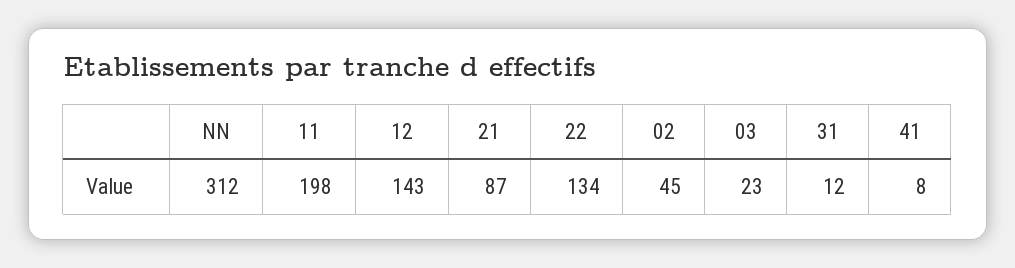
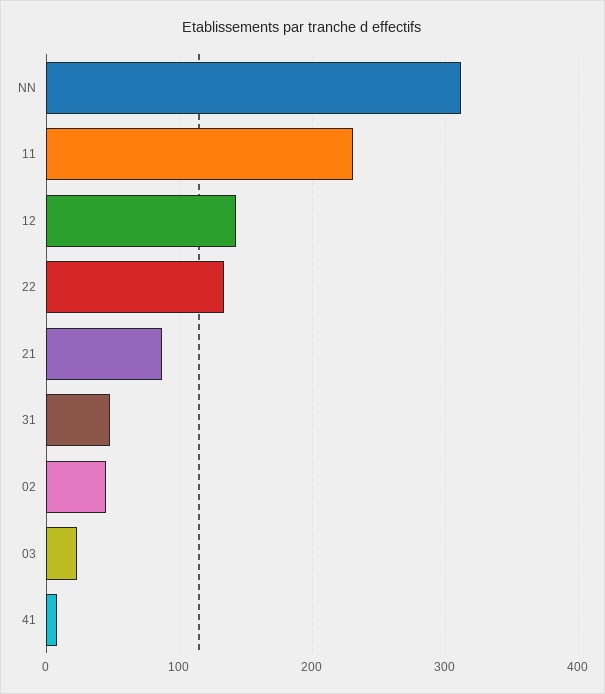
11: 198 -> 230
31: 12 -> 50

